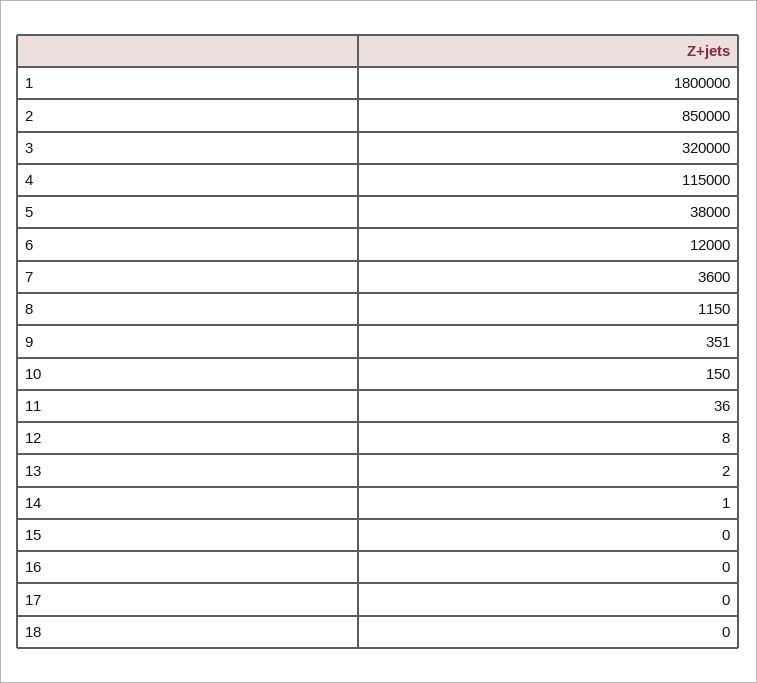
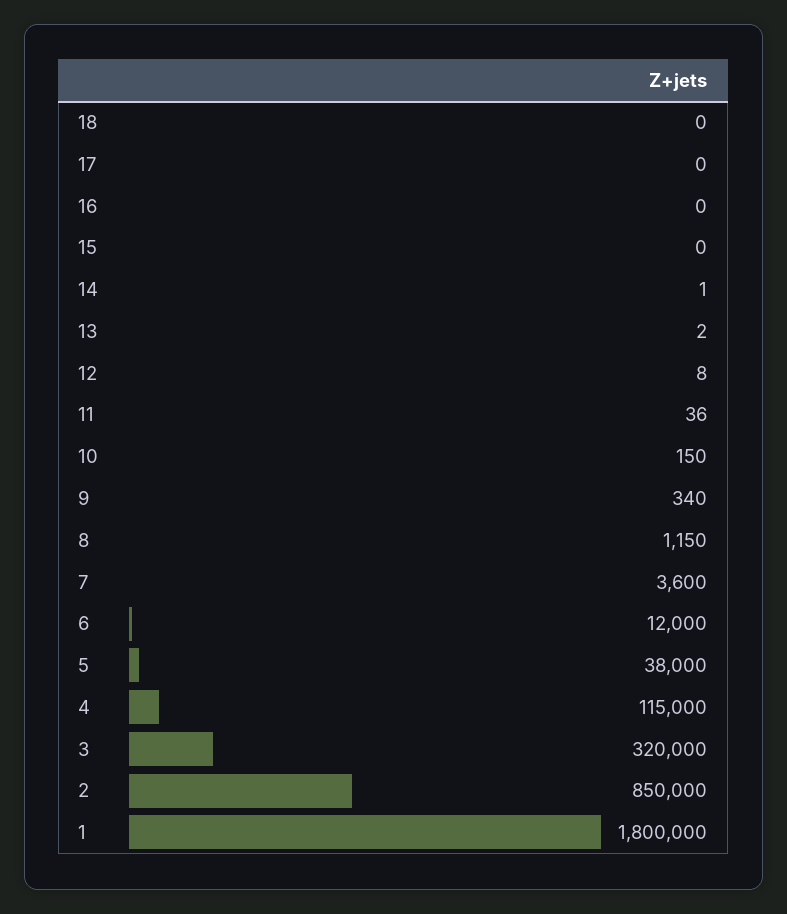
9: 351 -> 340

